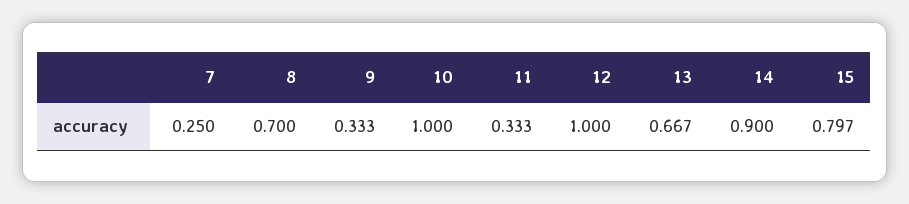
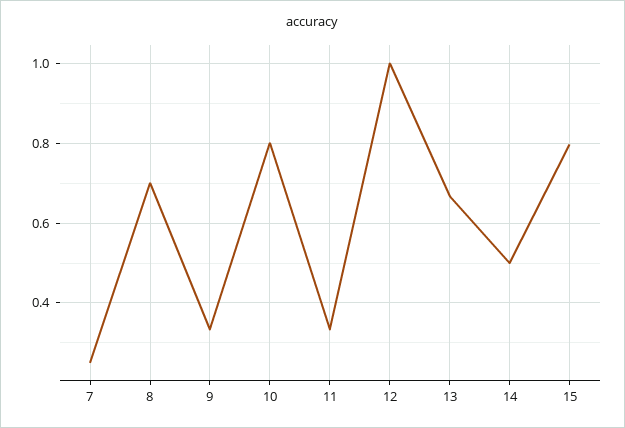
10: 1 -> 0.8
14: 0.9 -> 0.5

